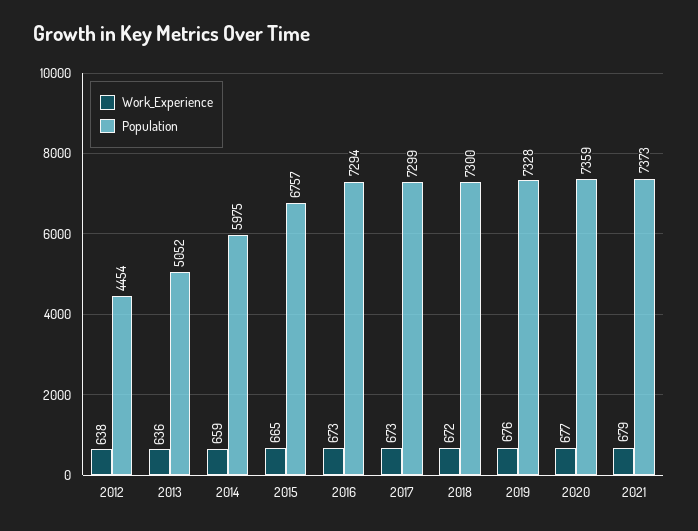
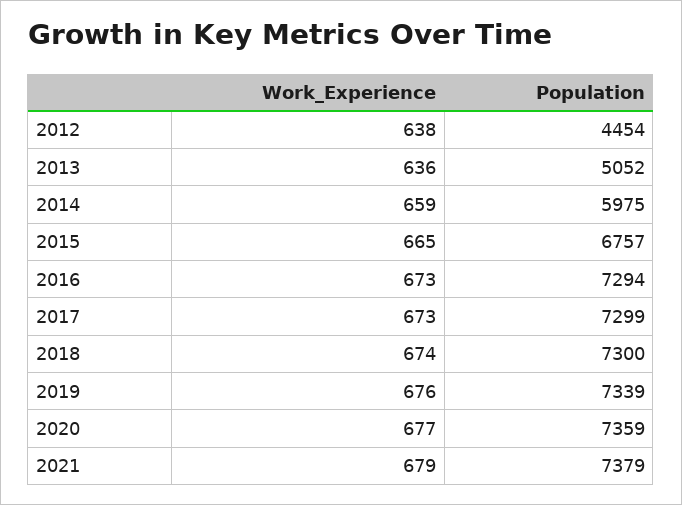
Work_Experience, 2018: 672 -> 674
Population, 2019: 7328 -> 7339
Population, 2021: 7373 -> 7379

